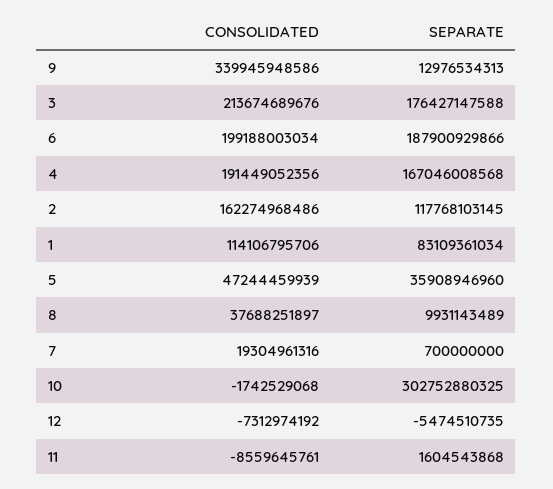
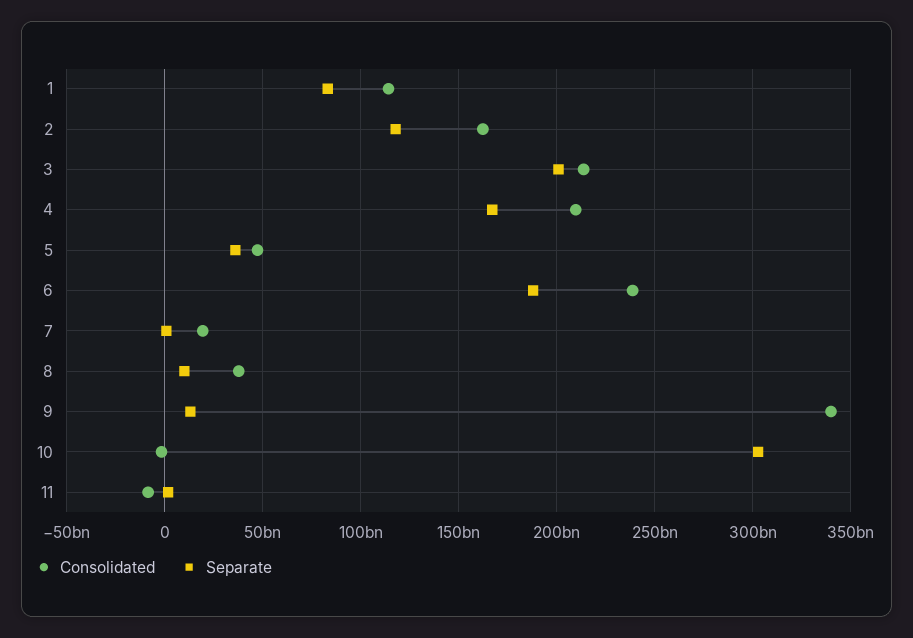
SEPARATE, 3: 176427147588 -> 200000000000
CONSOLIDATED, 6: 199188003034 -> 240000000000
CONSOLIDATED, 4: 191449052356 -> 210000000000
CONSOLIDATED, 12: -7312974192 -> none
SEPARATE, 12: -5474510735 -> none

